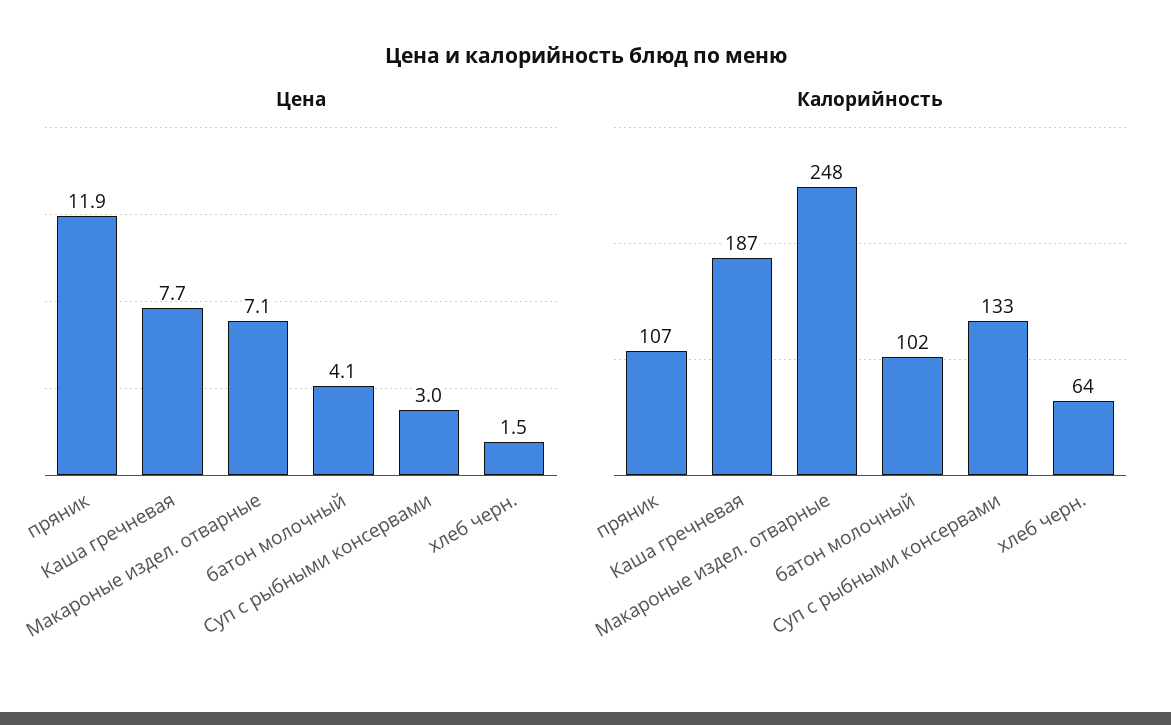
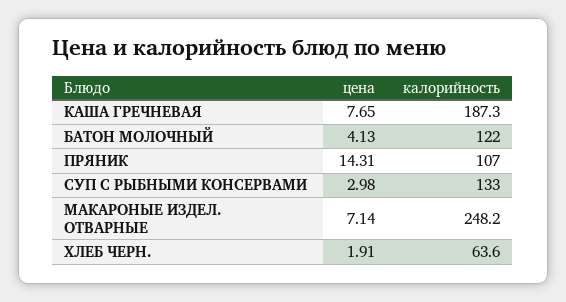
Цена, пряник: 11.9 -> 14.31
Цена, хлеб черн.: 1.5 -> 1.91
Калорийность, батон молочный: 102 -> 122

